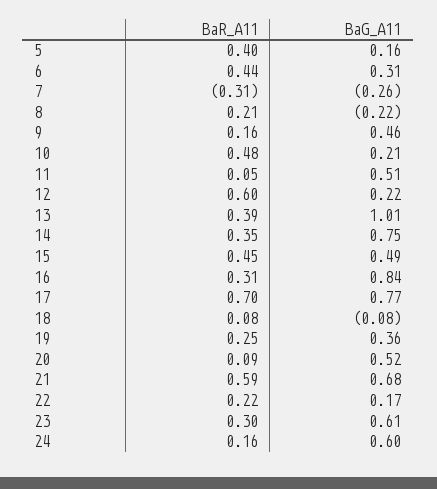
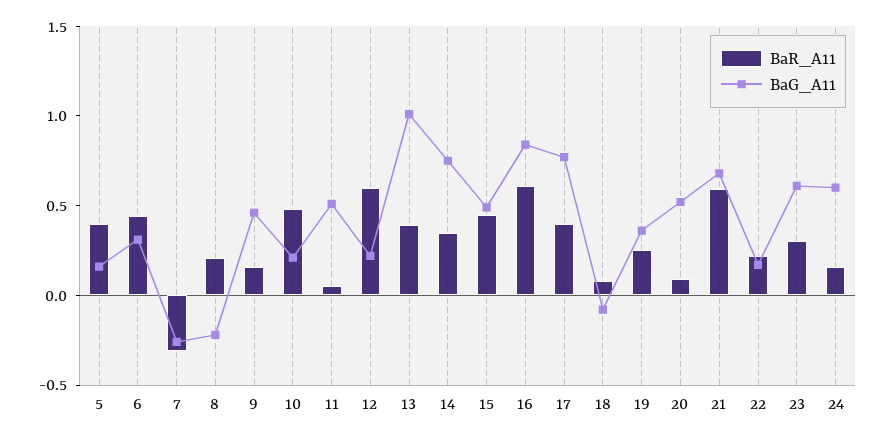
BaR_A11, 16: 0.31 -> 0.6
BaR_A11, 17: 0.7 -> 0.4

